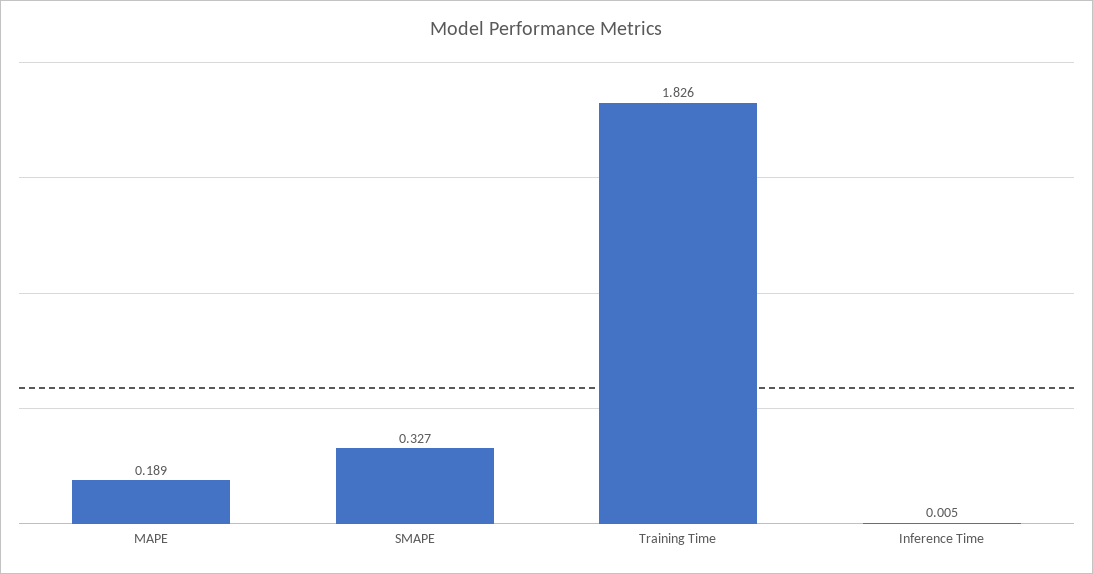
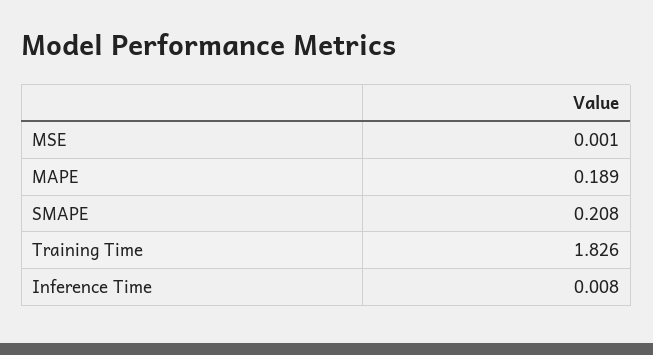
SMAPE: 0.327 -> 0.208
Inference Time: 0.005 -> 0.008
MSE: none -> 0.001

